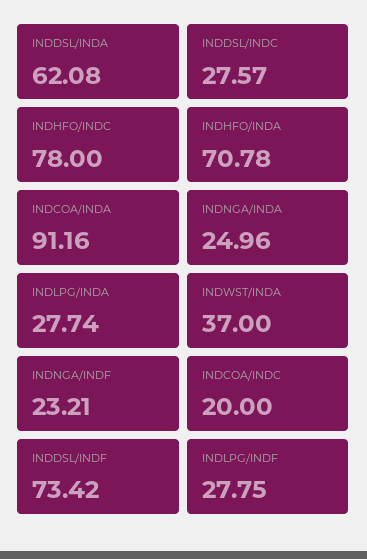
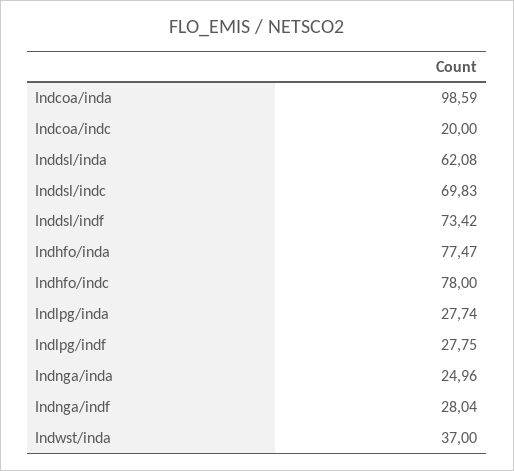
INDDSL/INDC: 27.57 -> 69.83
INDHFO/INDA: 70.78 -> 77.47
INDCOA/INDA: 91.16 -> 98.59
INDNGA/INDF: 23.21 -> 28.04

